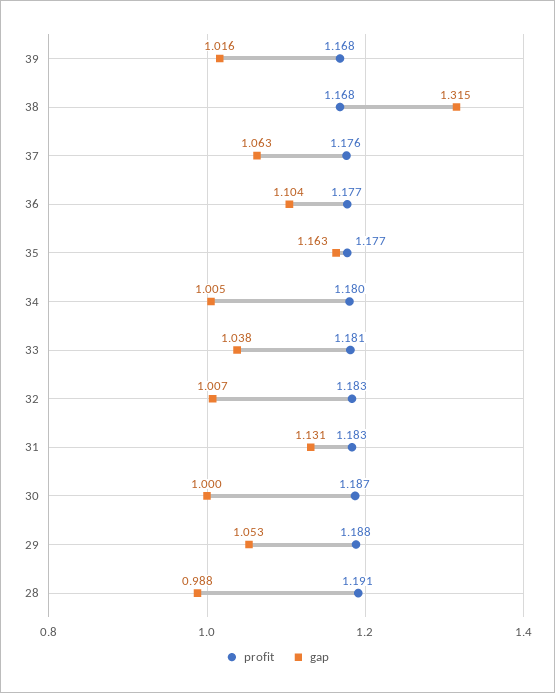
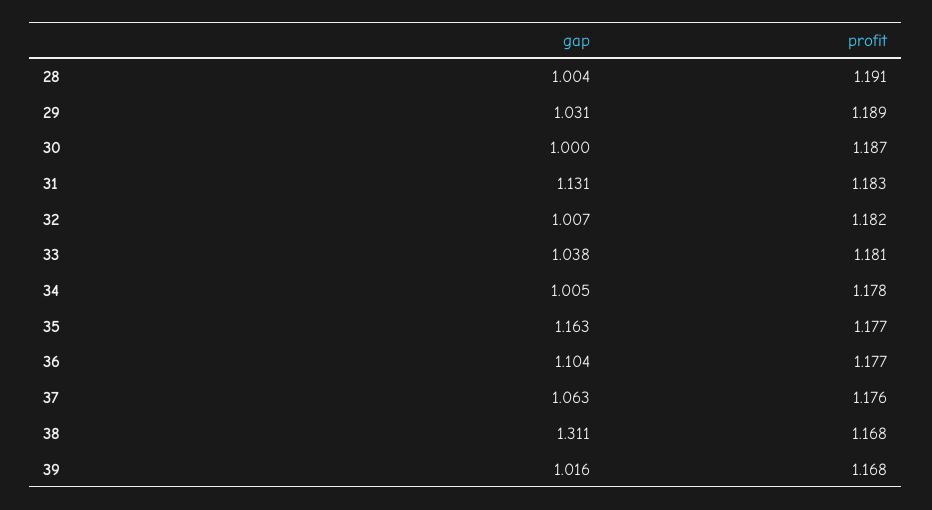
gap, 38: 1.315 -> 1.311
profit, 34: 1.18 -> 1.178
profit, 32: 1.183 -> 1.182
profit, 29: 1.188 -> 1.189
gap, 29: 1.053 -> 1.031
gap, 28: 0.988 -> 1.004

